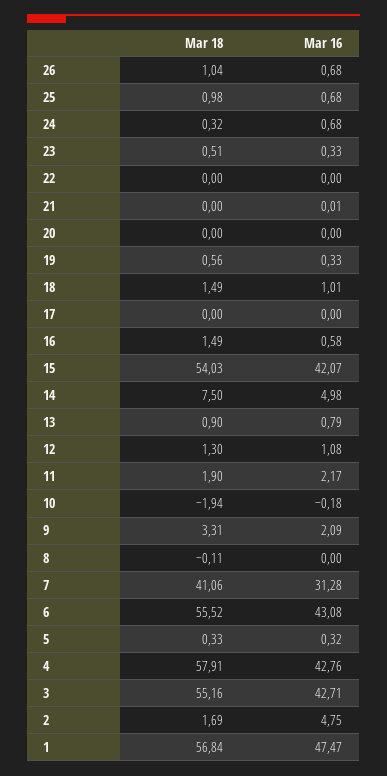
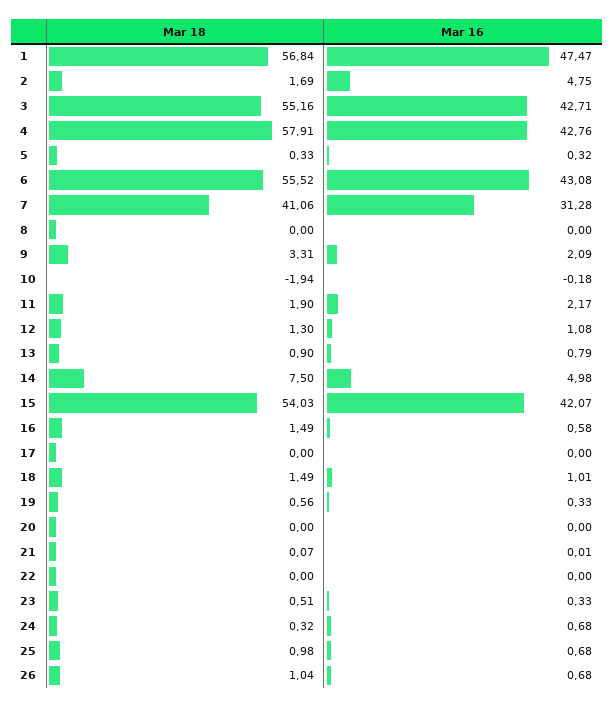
Mar 18, 21: 0 -> 0.07
Mar 18, 8: -0.11 -> 0

